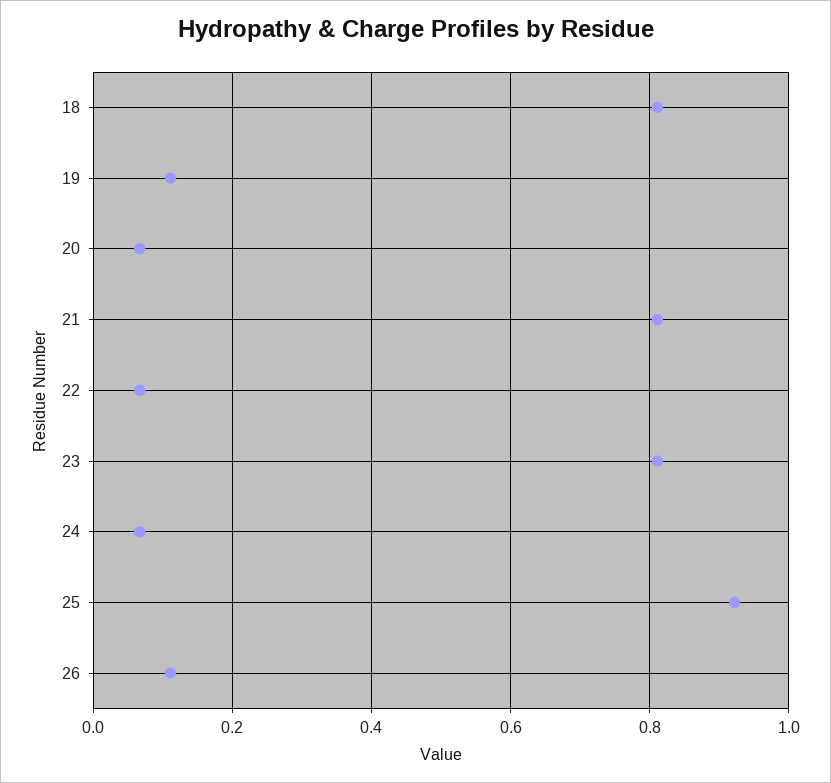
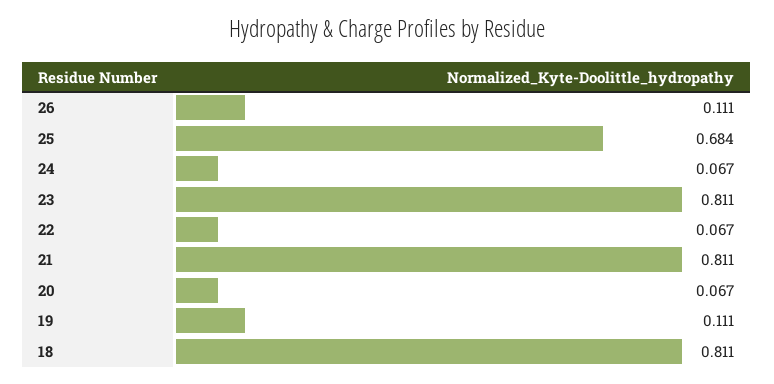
25: 0.92 -> 0.684

